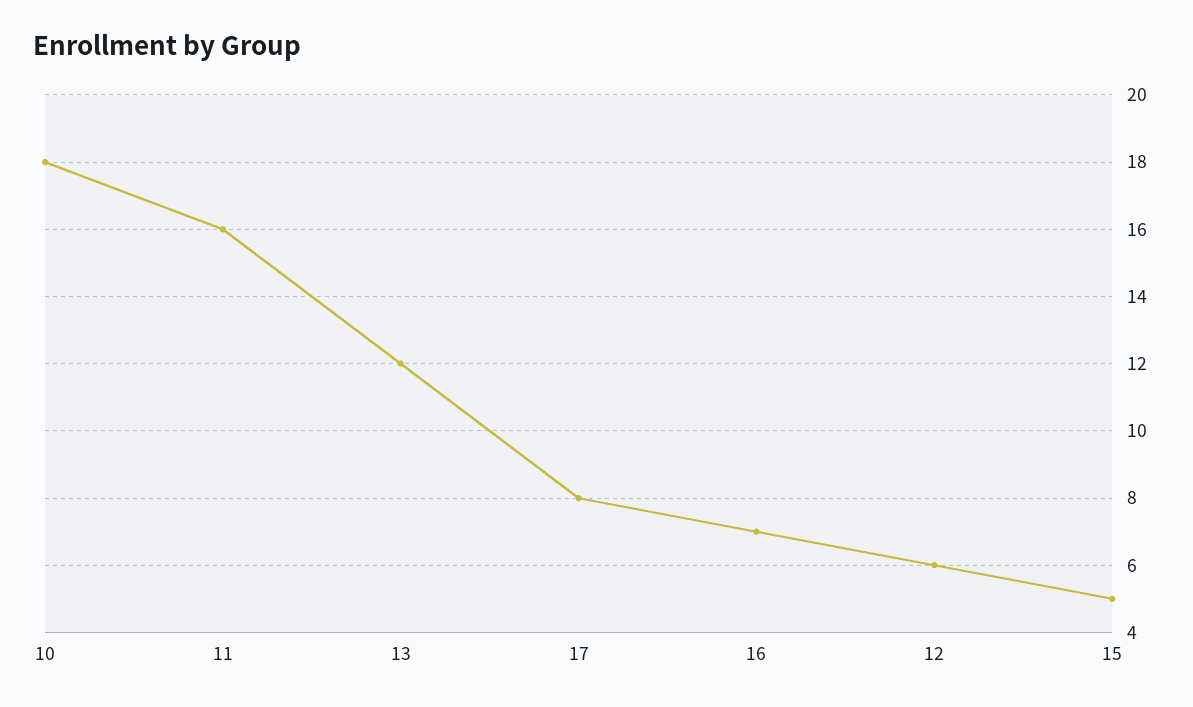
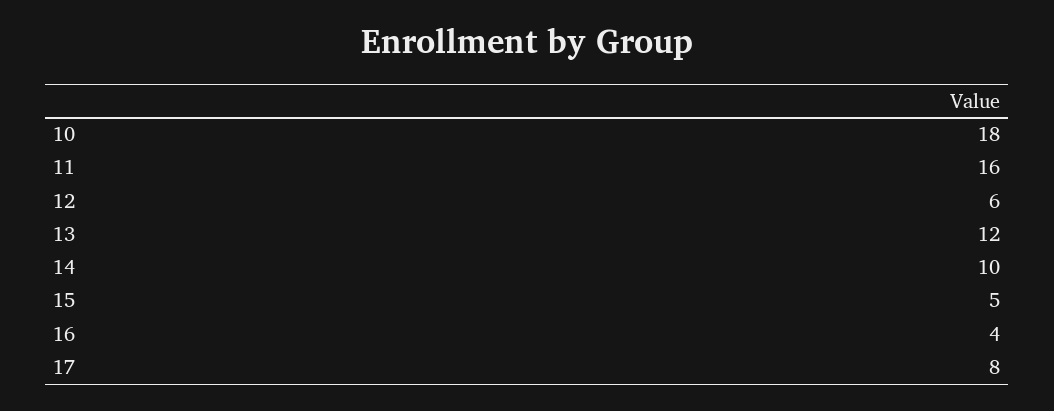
16: 7 -> 4
14: none -> 10

